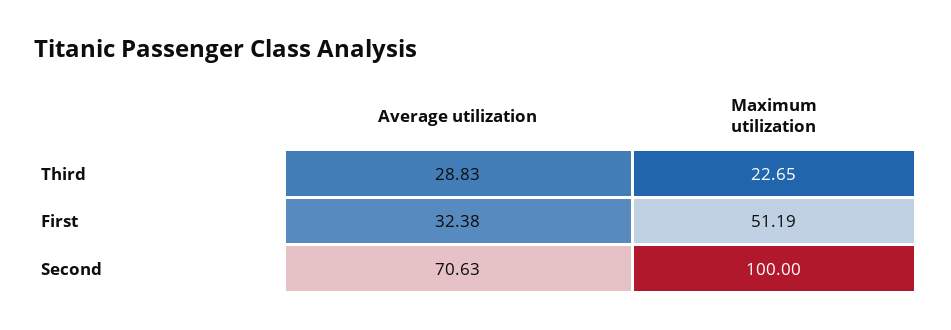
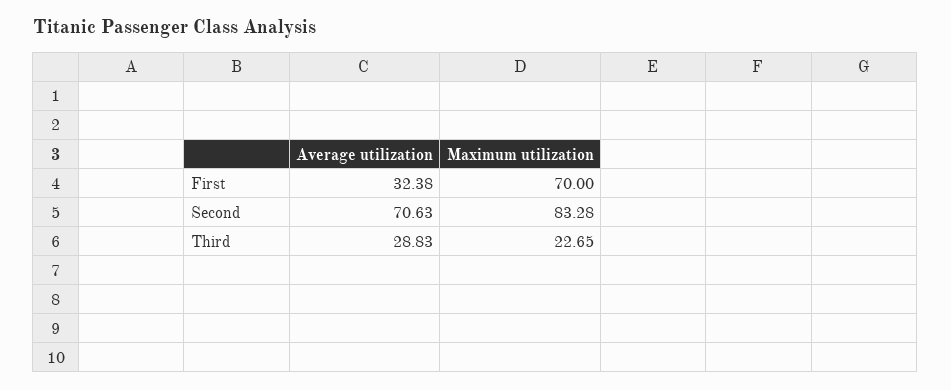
Maximum utilization, First: 51.19 -> 70
Maximum utilization, Second: 100 -> 83.28

